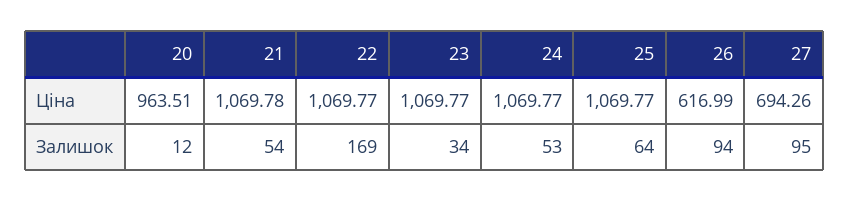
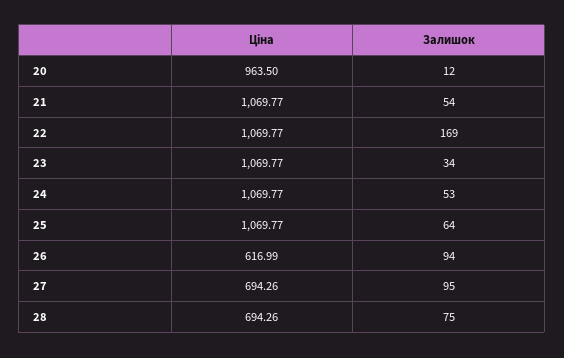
20, Ціна: 963.51 -> 963.5
21, Ціна: 1069.78 -> 1069.77
28, Ціна: none -> 694.26
28, Залишок: none -> 75

